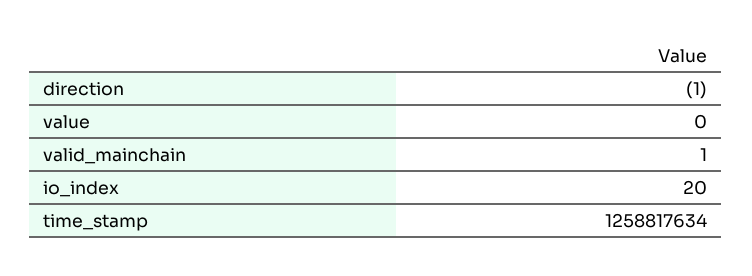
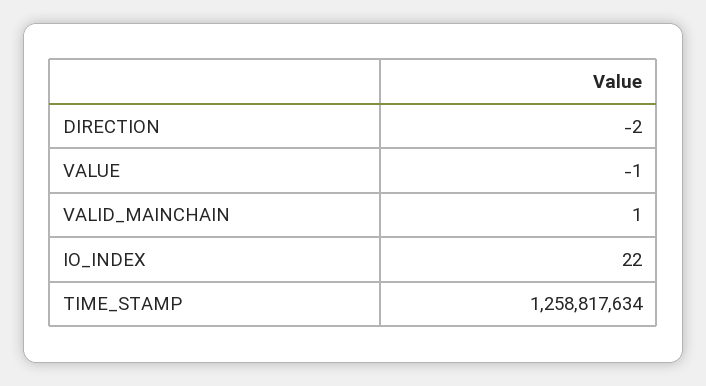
direction: -1 -> -2
value: 0 -> -1
io_index: 20 -> 22

